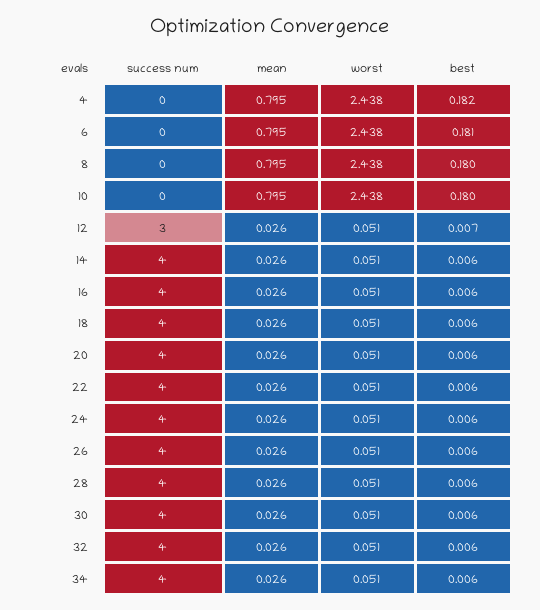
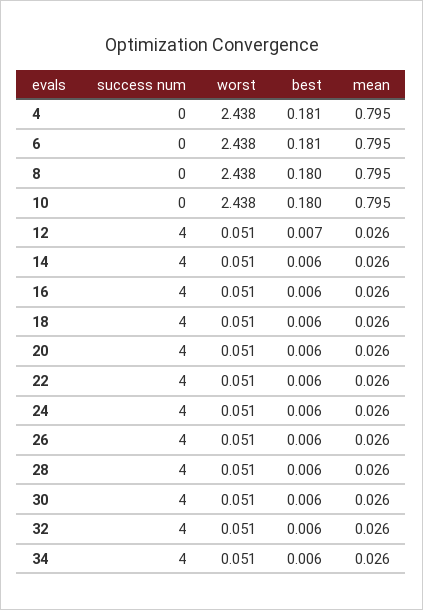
best, 4: 0.182 -> 0.181
success num, 12: 3 -> 4

